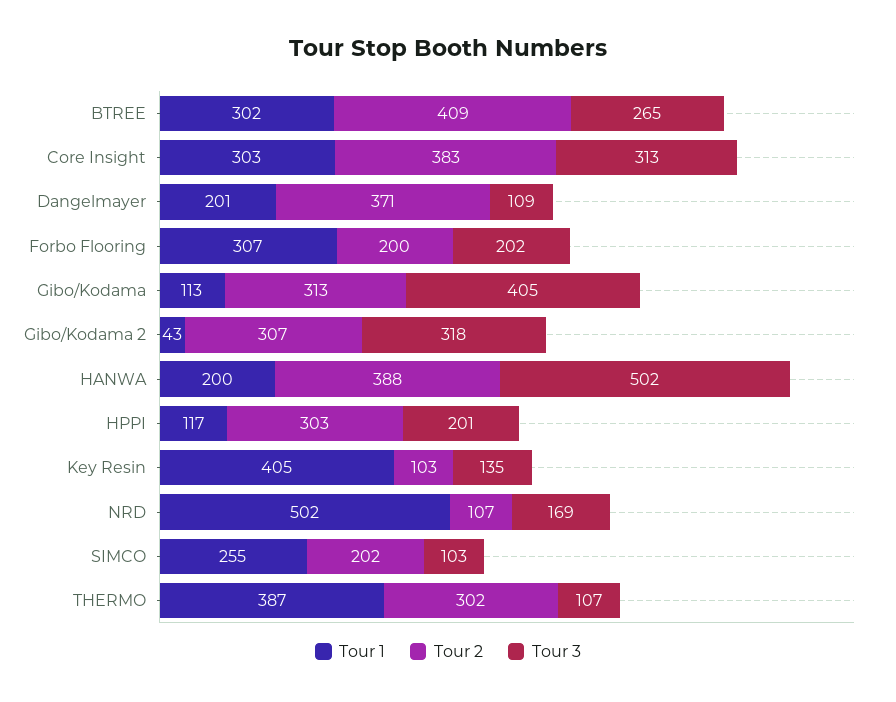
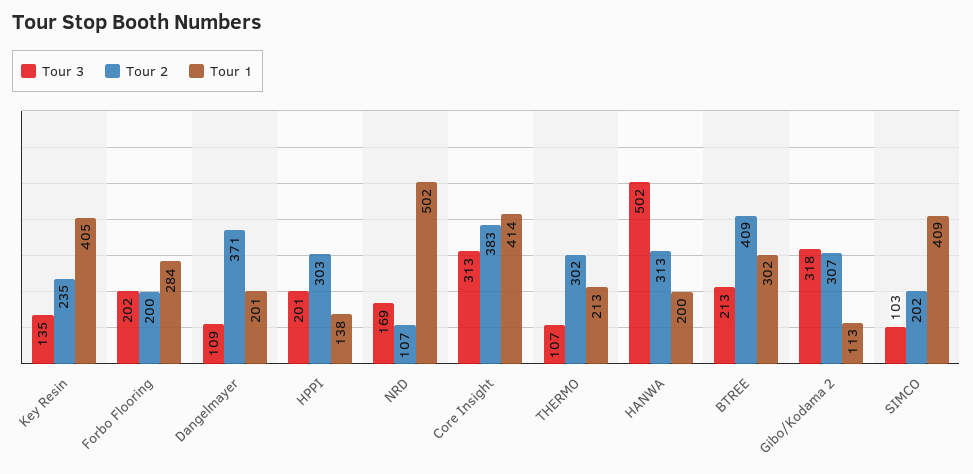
Tour 3, BTREE: 265 -> 213
Tour 1, Core Insight: 303 -> 414
Tour 1, Forbo Flooring: 307 -> 284
Tour 1, Gibo/Kodama: 113 -> none
Tour 2, Gibo/Kodama: 313 -> none
Tour 3, Gibo/Kodama: 405 -> none
Tour 1, Gibo/Kodama 2: 43 -> 113
Tour 2, HANWA: 388 -> 313
Tour 1, HPPI: 117 -> 138
Tour 2, Key Resin: 103 -> 235
Tour 1, SIMCO: 255 -> 409
Tour 1, THERMO: 387 -> 213

